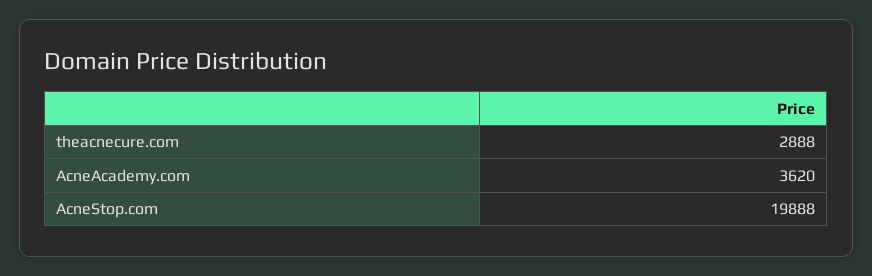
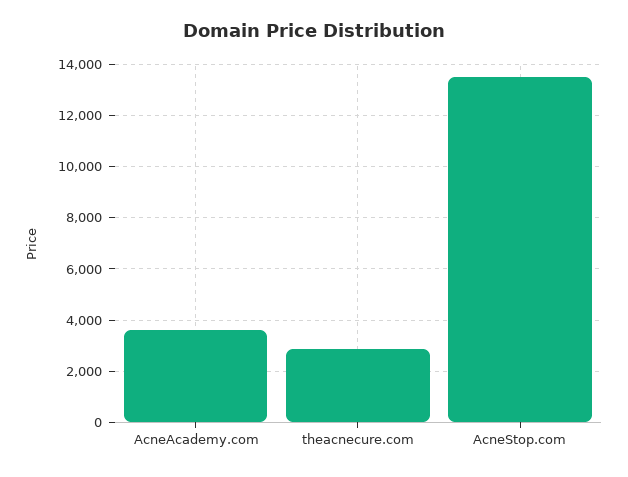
AcneStop.com: 19888 -> 13500

